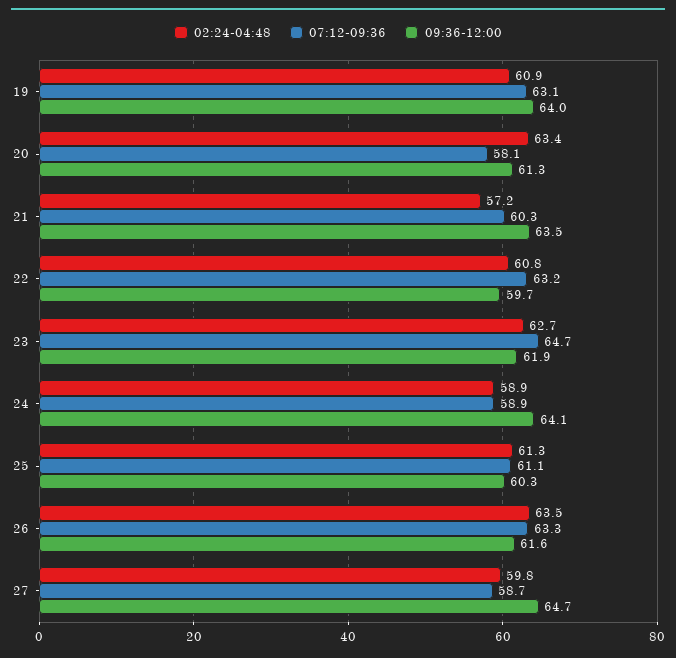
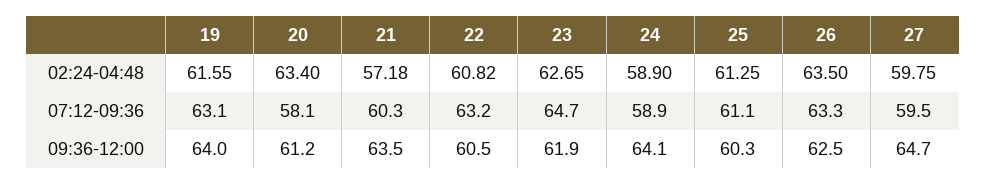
02:24-04:48, 19: 60.9 -> 61.55
09:36-12:00, 20: 61.3 -> 61.2
09:36-12:00, 22: 59.7 -> 60.5
09:36-12:00, 26: 61.6 -> 62.5
07:12-09:36, 27: 58.7 -> 59.5

